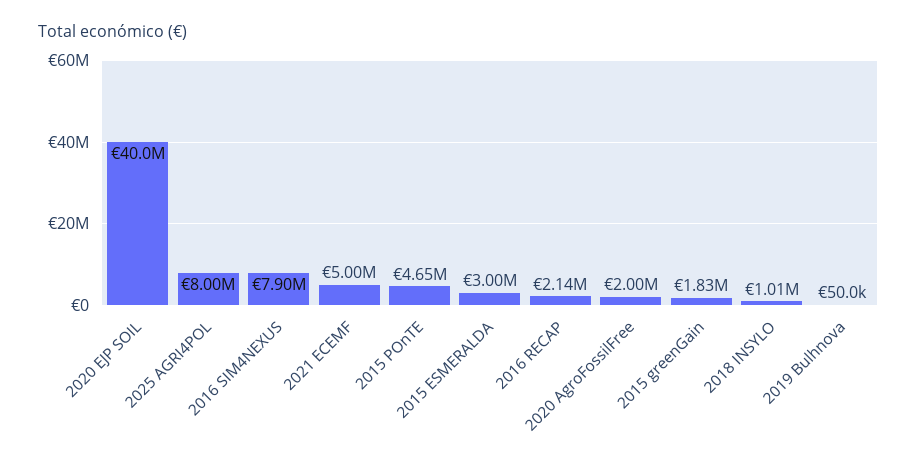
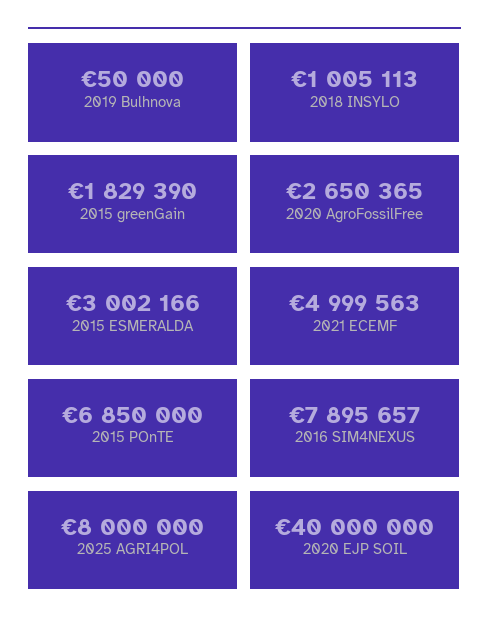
2015 POnTE: 4650000 -> 6850000
2016 RECAP: 2140000 -> none
2020 AgroFossilFree: 2000000 -> 2650365

